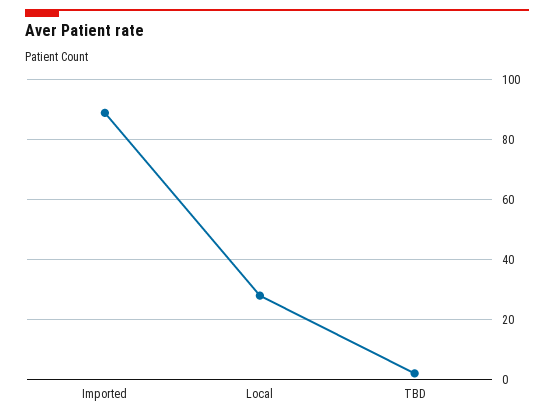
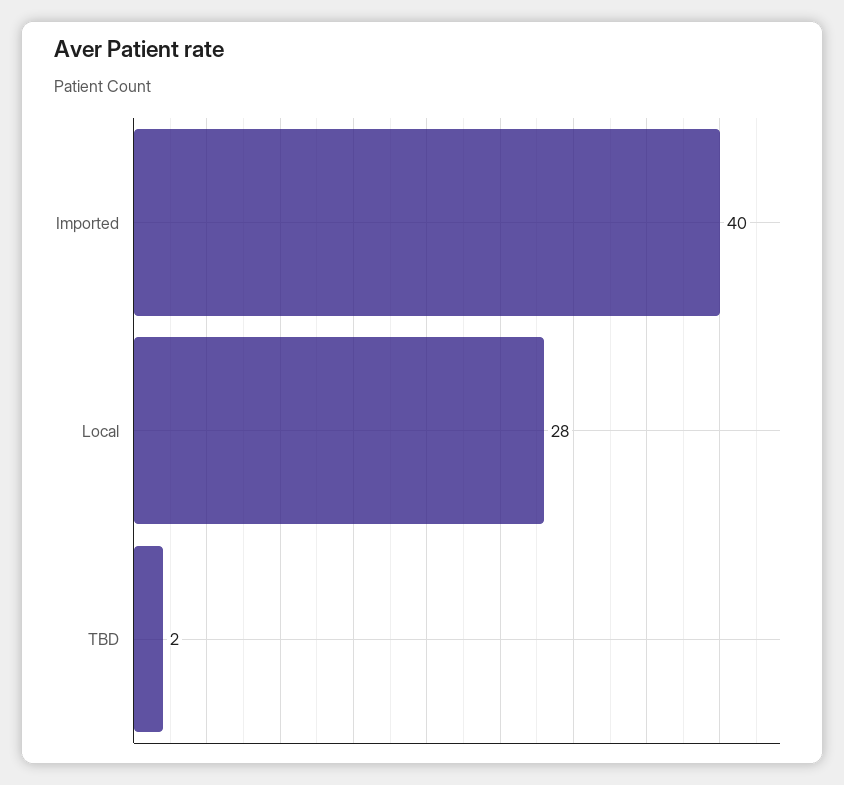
Imported: 90 -> 40

